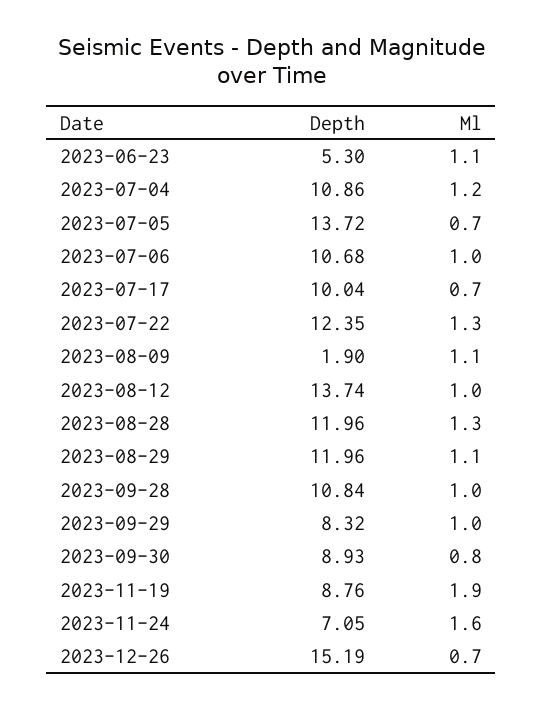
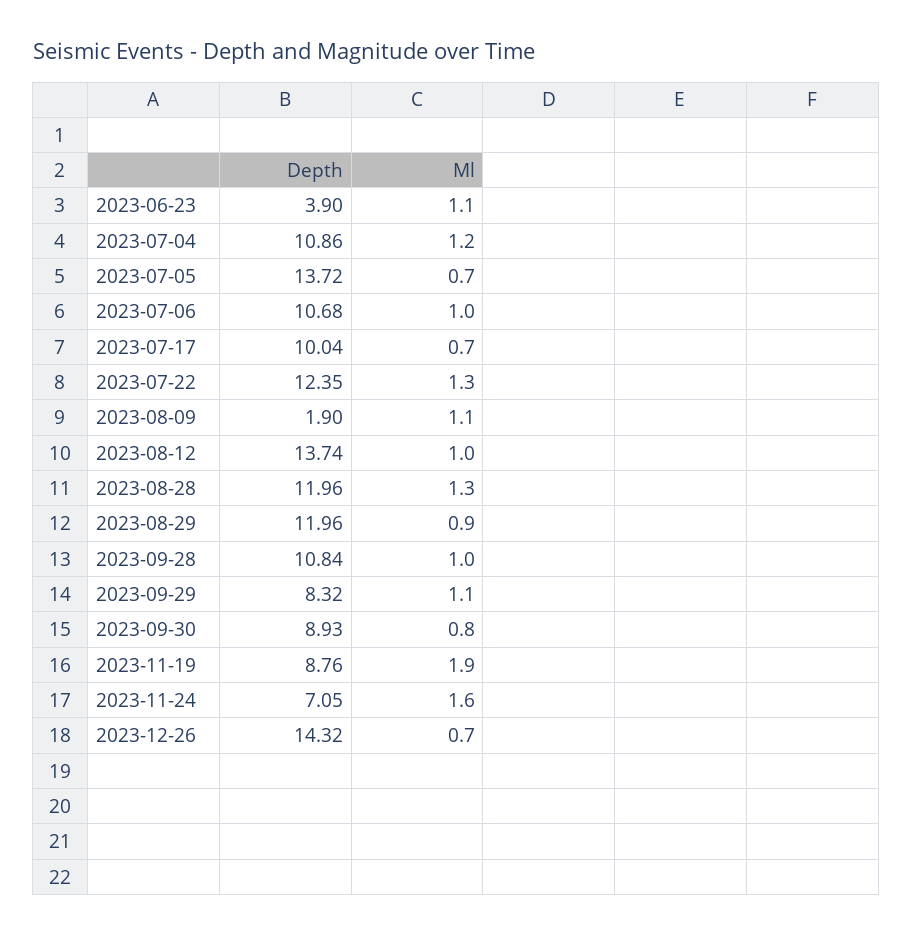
Depth, 2023-06-23: 5.3 -> 3.9
Ml, 2023-08-29: 1.1 -> 0.9
Ml, 2023-09-29: 1 -> 1.1
Depth, 2023-12-26: 15.19 -> 14.32

